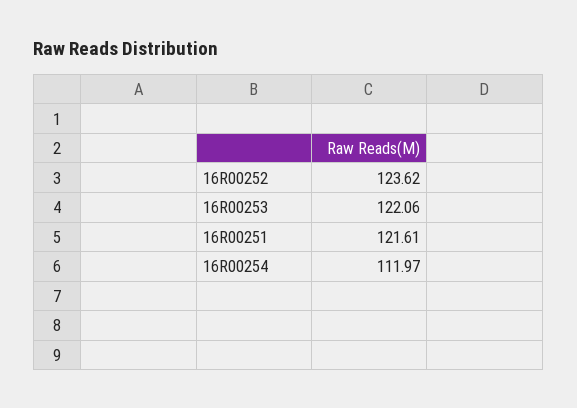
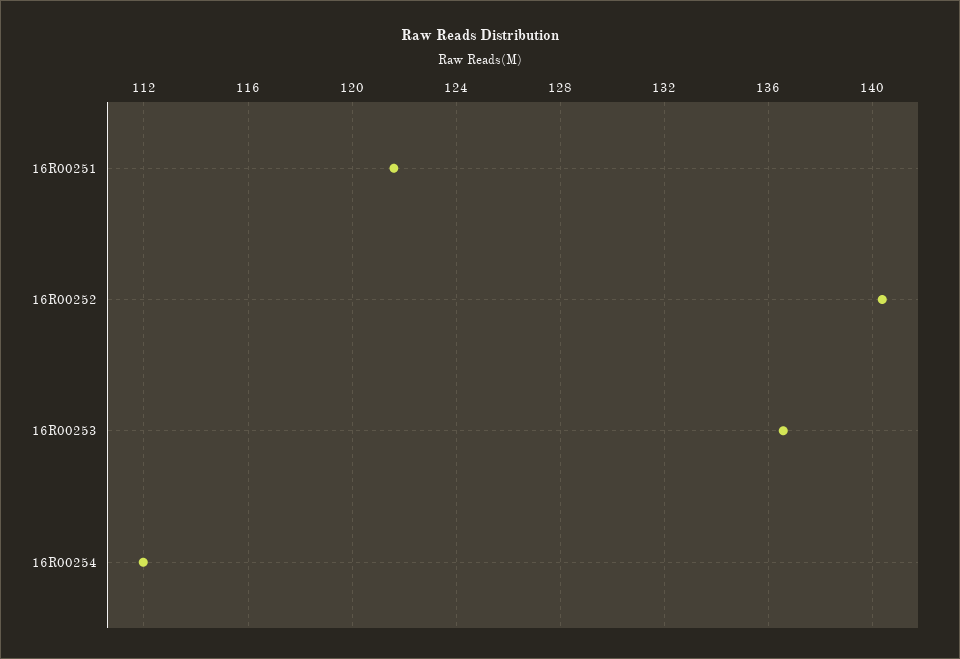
16R00252: 123.62 -> 140.5
16R00253: 122.06 -> 136.5

